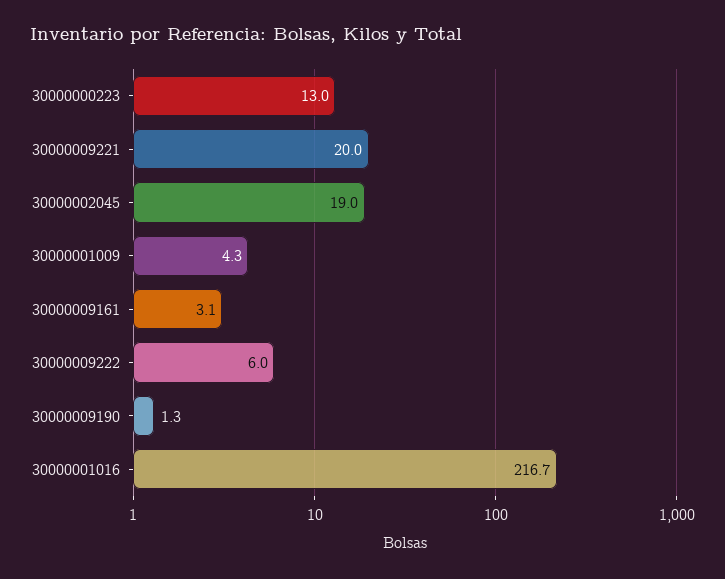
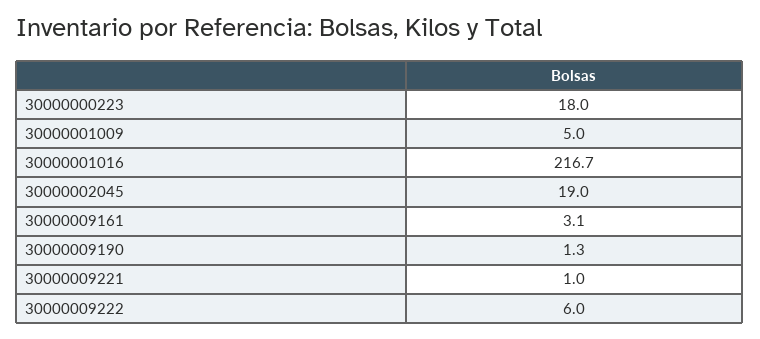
30000000223: 13 -> 18
30000009221: 20 -> 1
30000001009: 4.3 -> 5

